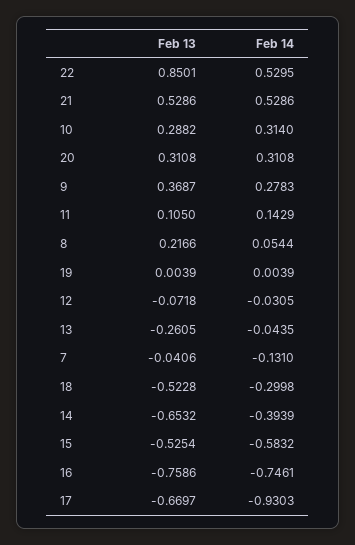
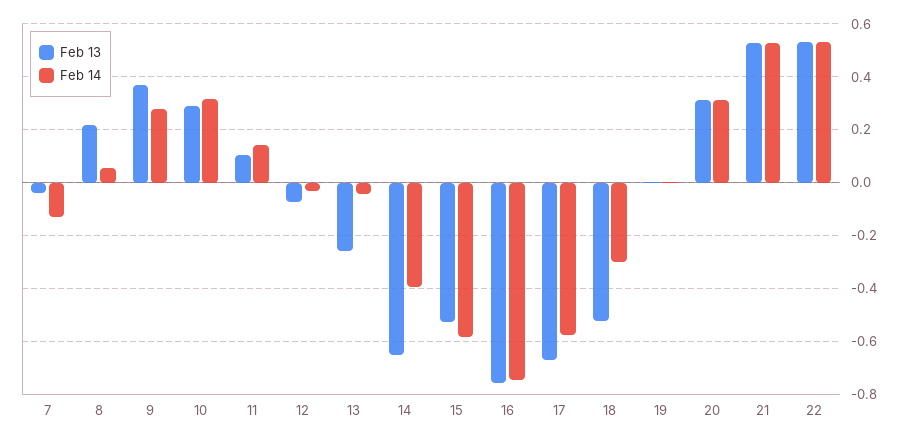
Feb 13, 22: 0.8501 -> 0.525
Feb 14, 17: -0.9303 -> -0.575

